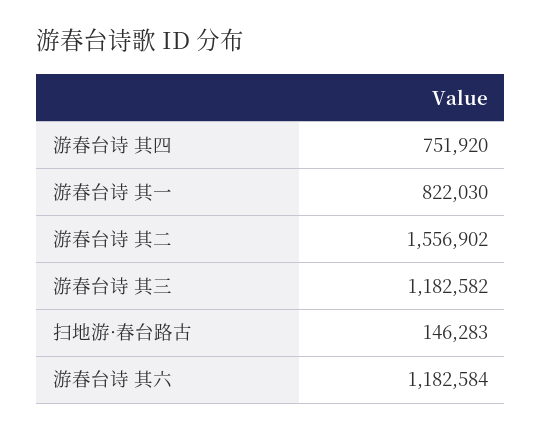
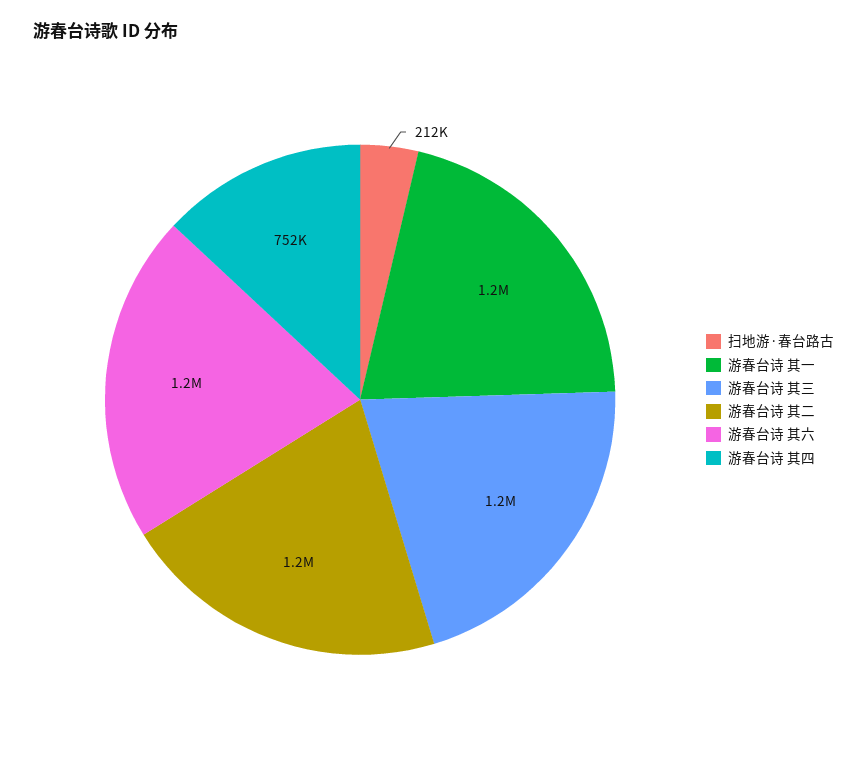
游春台诗 其一: 822030 -> 1200000
游春台诗 其二: 1556902 -> 1200000
扫地游·春台路古: 146283 -> 212000

